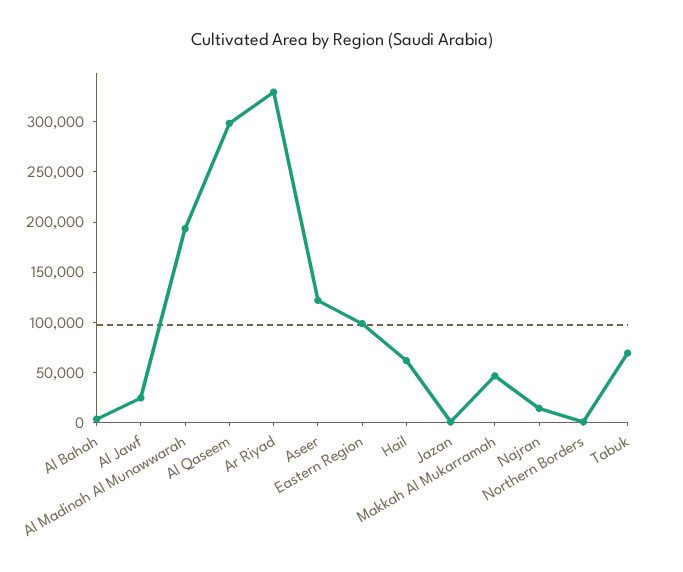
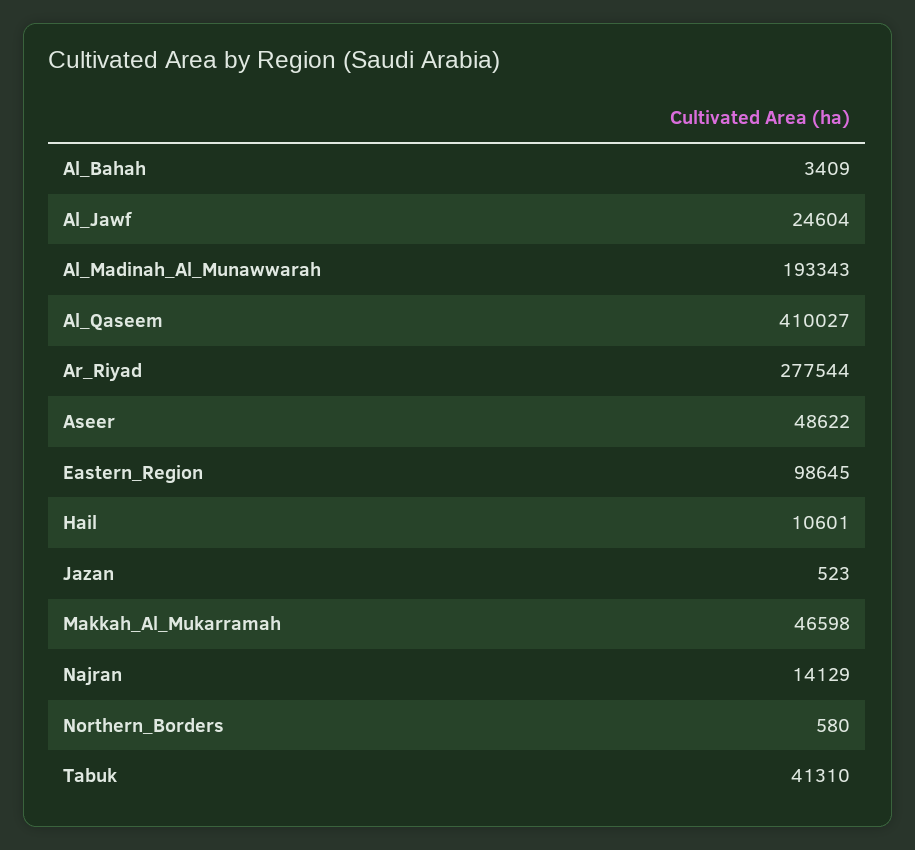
Al Qaseem: 300000 -> 410027
Ar Riyad: 330000 -> 277544
Aseer: 120000 -> 48622
Hail: 60000 -> 10601
Tabuk: 70000 -> 41310

